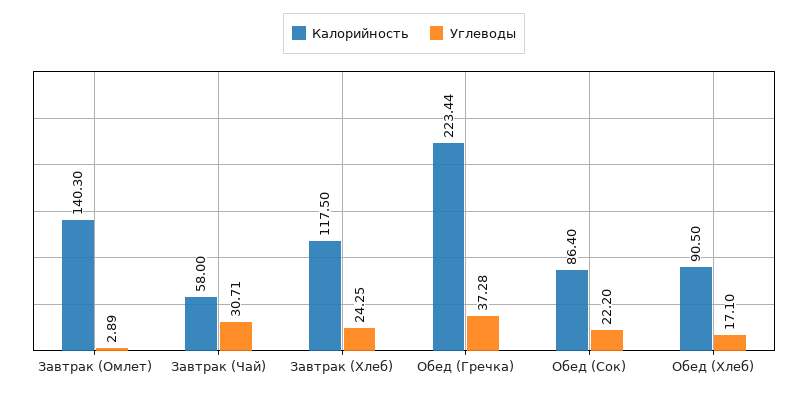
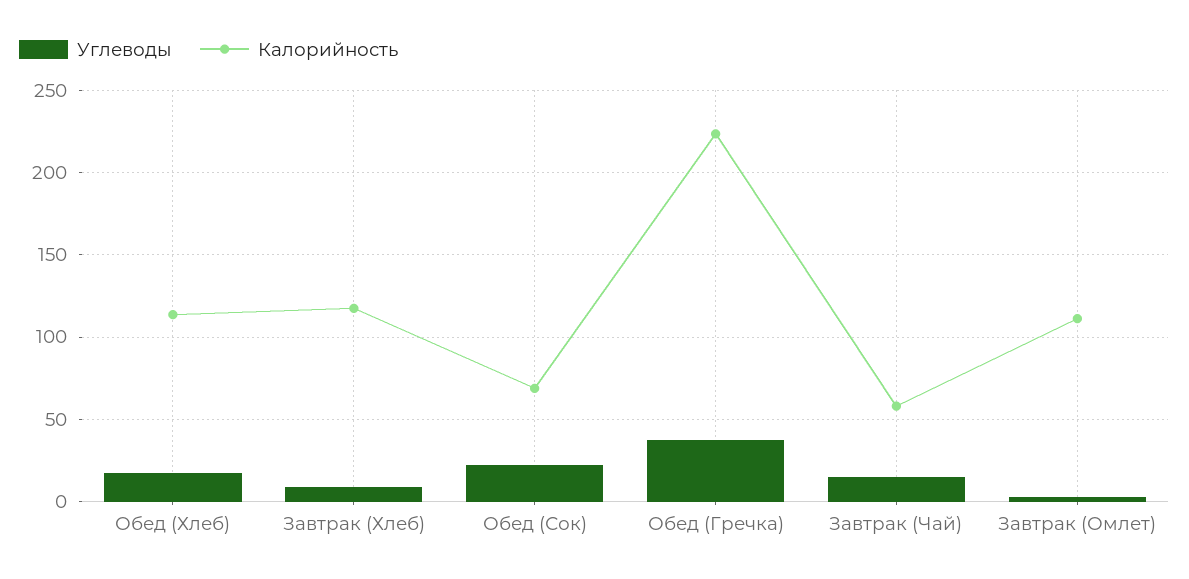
Калорийность, Завтрак (Омлет): 140.3 -> 110
Углеводы, Завтрак (Чай): 30.71 -> 15
Углеводы, Завтрак (Хлеб): 24.25 -> 10
Калорийность, Обед (Сок): 86.4 -> 70
Калорийность, Обед (Хлеб): 90.5 -> 115

